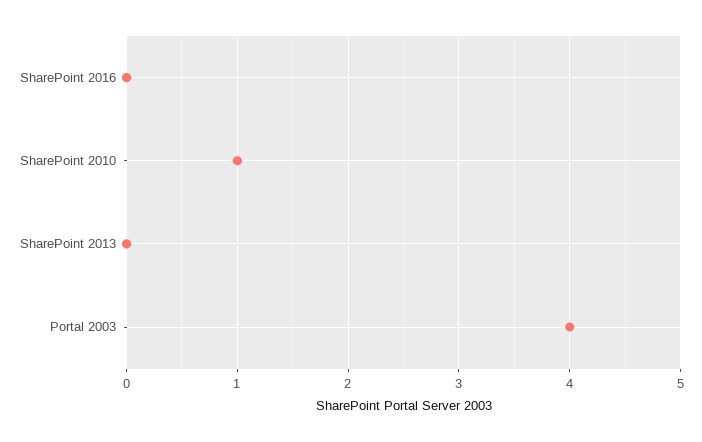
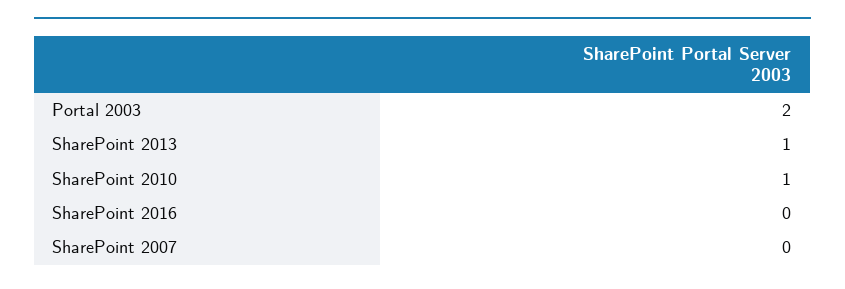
SharePoint 2013: 0 -> 1
Portal 2003: 4 -> 2
SharePoint 2007: none -> 0

